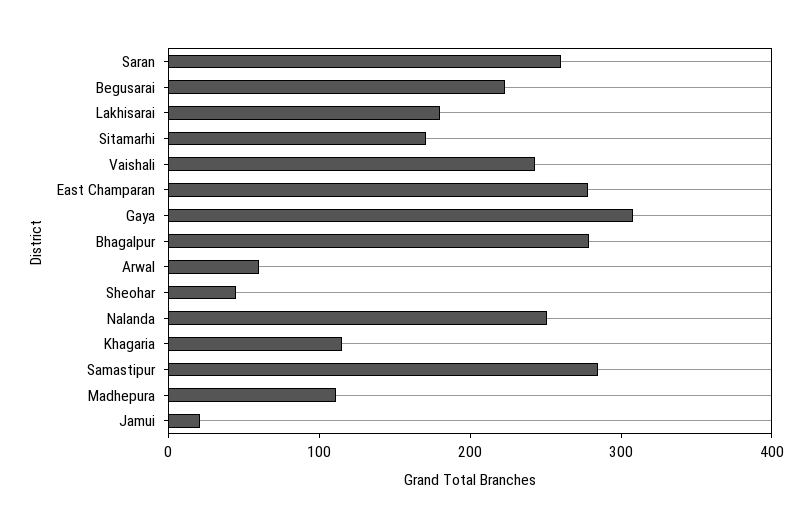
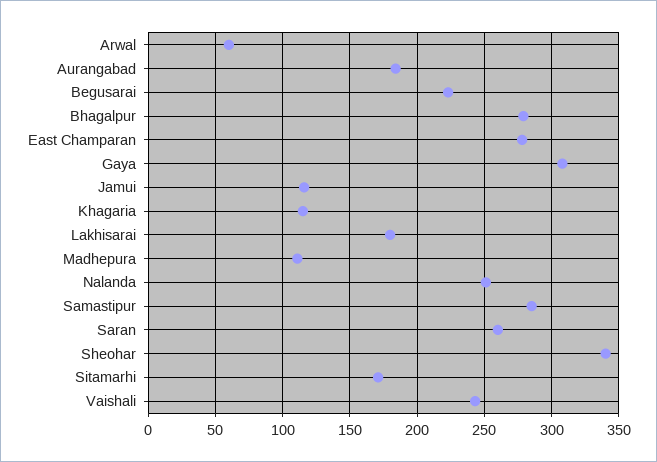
Sheohar: 40 -> 340
Jamui: 20 -> 115
Aurangabad: none -> 185

